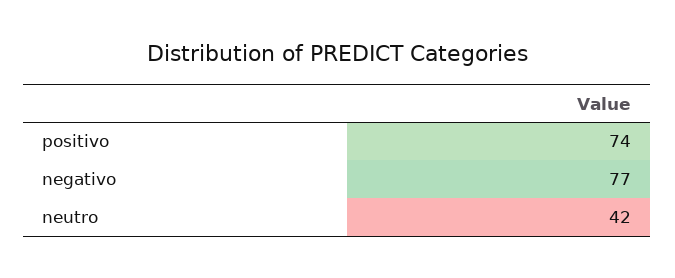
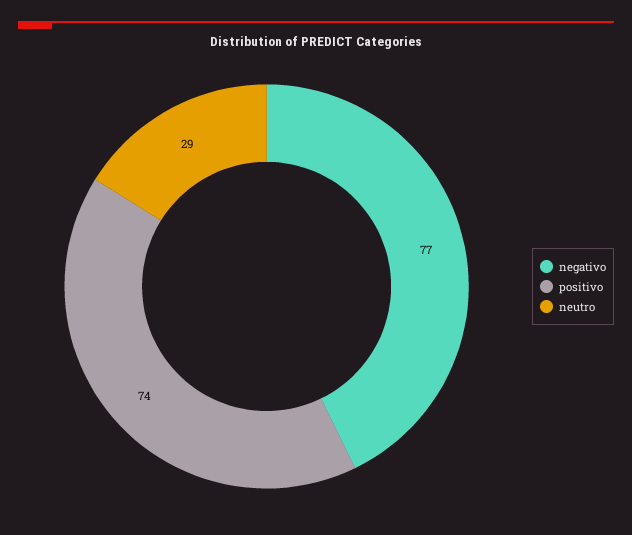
neutro: 42 -> 29

